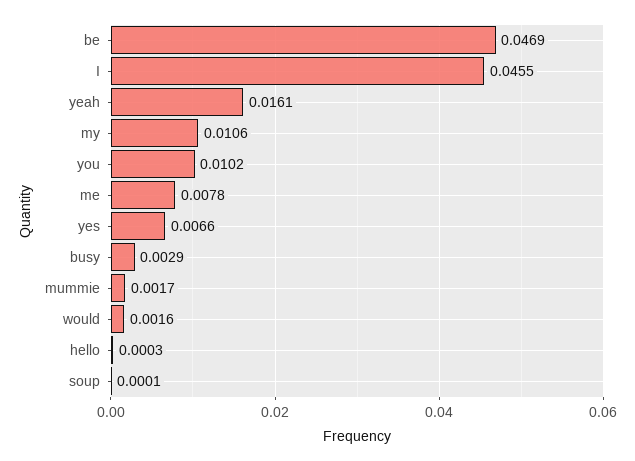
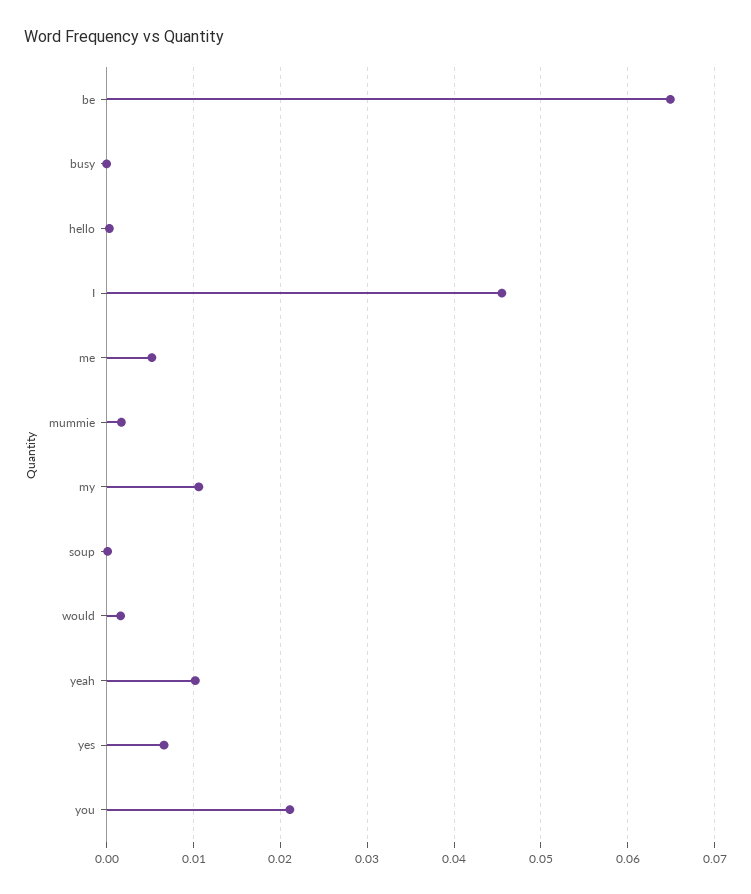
be: 0.0469 -> 0.065
yeah: 0.0161 -> 0.01
you: 0.0102 -> 0.021
me: 0.0078 -> 0.005
busy: 0.0029 -> 0

